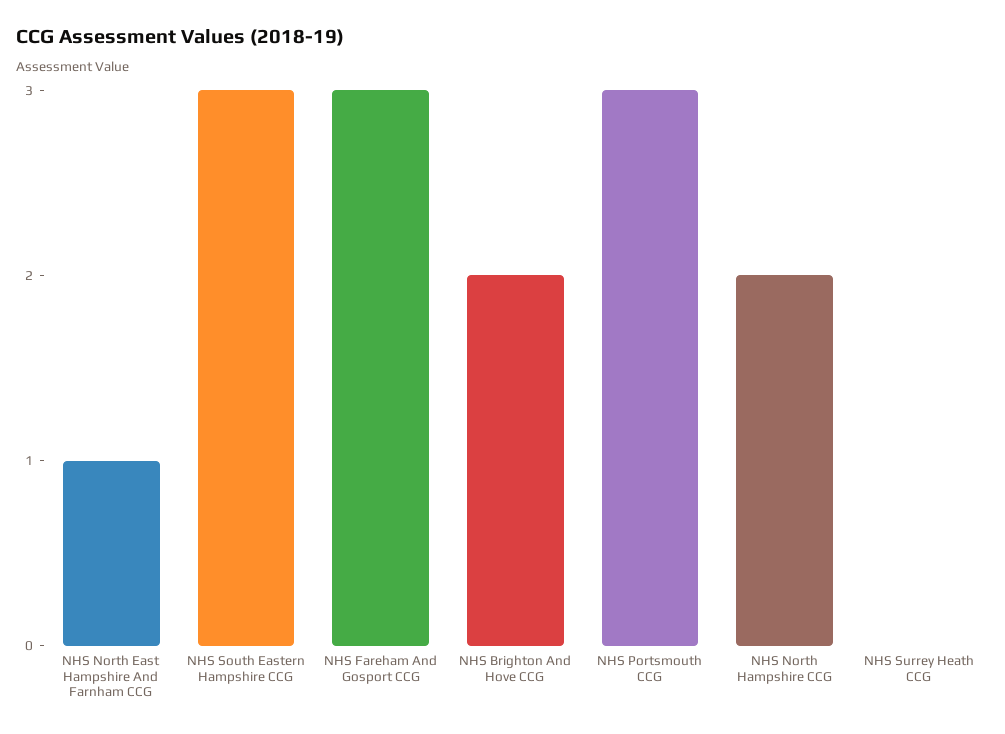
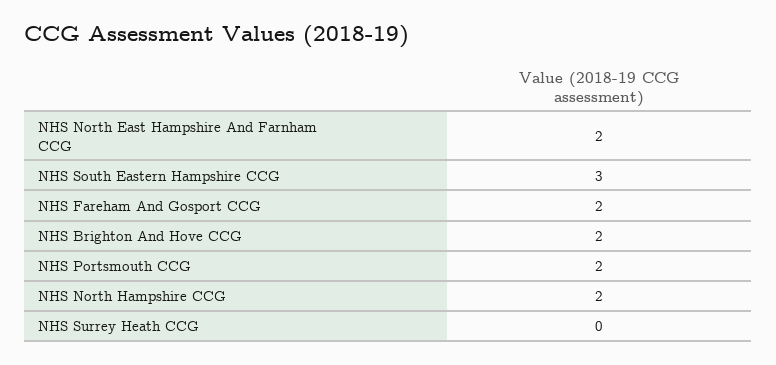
NHS North East Hampshire And Farnham CCG: 1 -> 2
NHS Fareham And Gosport CCG: 3 -> 2
NHS Portsmouth CCG: 3 -> 2

